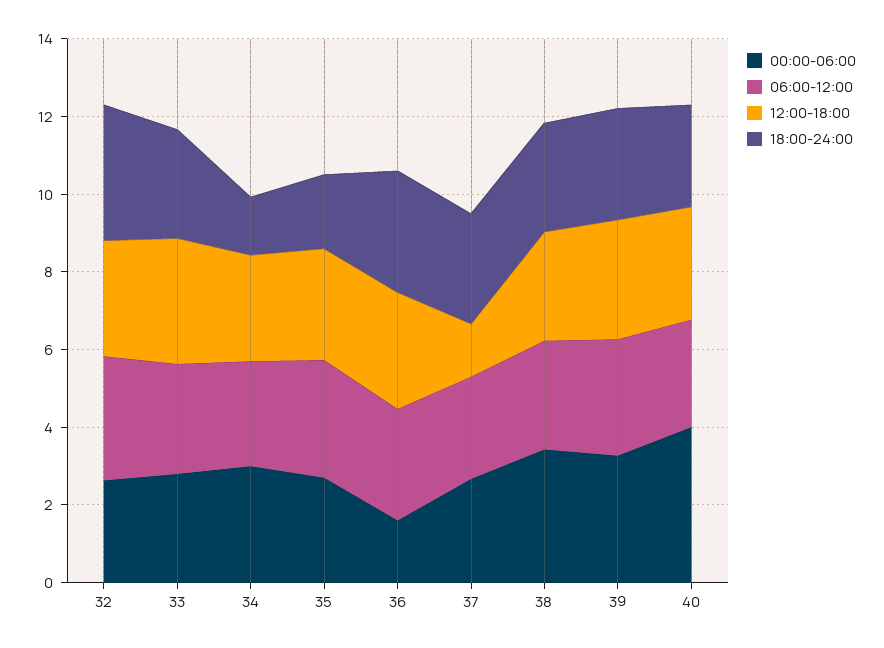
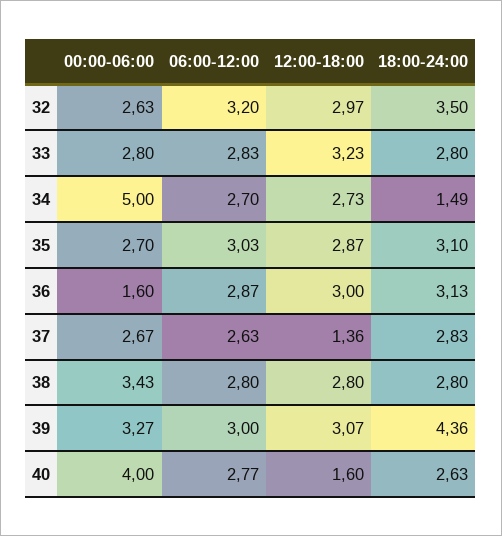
00:00-06:00, 34: 3 -> 5
18:00-24:00, 35: 2 -> 3.1
18:00-24:00, 39: 3 -> 4.36
12:00-18:00, 40: 3 -> 1.6

